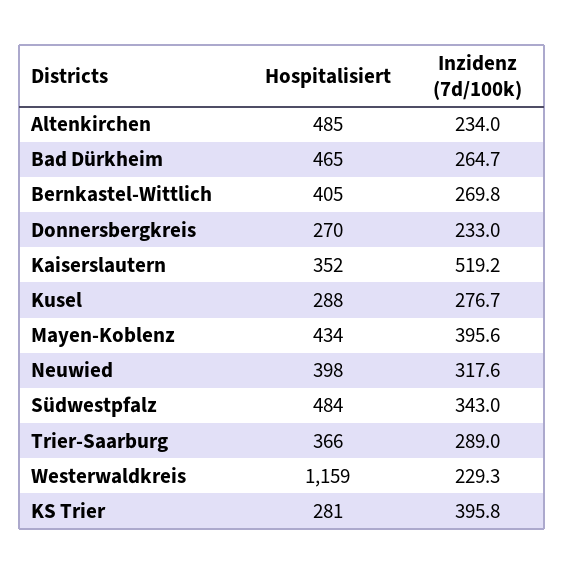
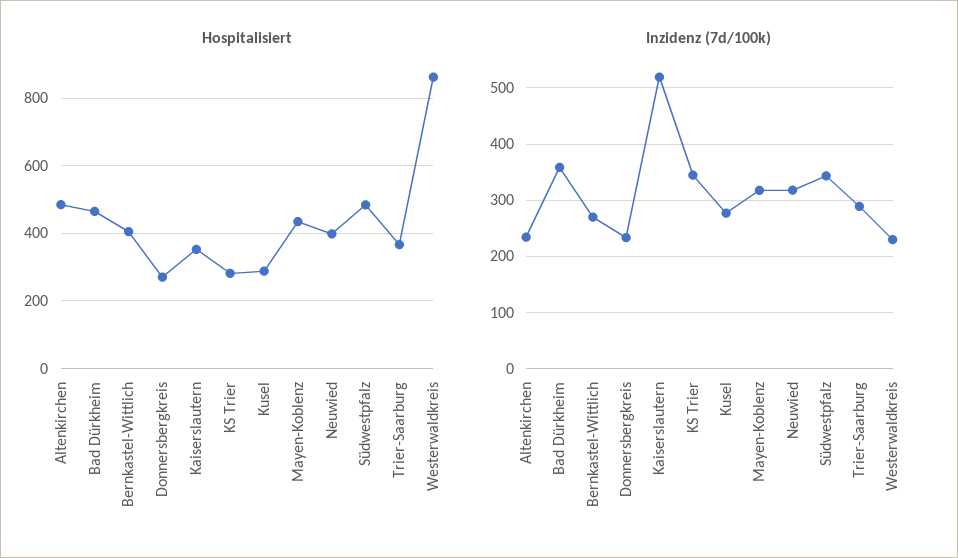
Inzidenz (7d/100k), Bad Dürkheim: 264.7 -> 360
Inzidenz (7d/100k), Mayen-Koblenz: 395.6 -> 320
Hospitalisiert, Westerwaldkreis: 1159 -> 860
Inzidenz (7d/100k), KS Trier: 395.8 -> 340

